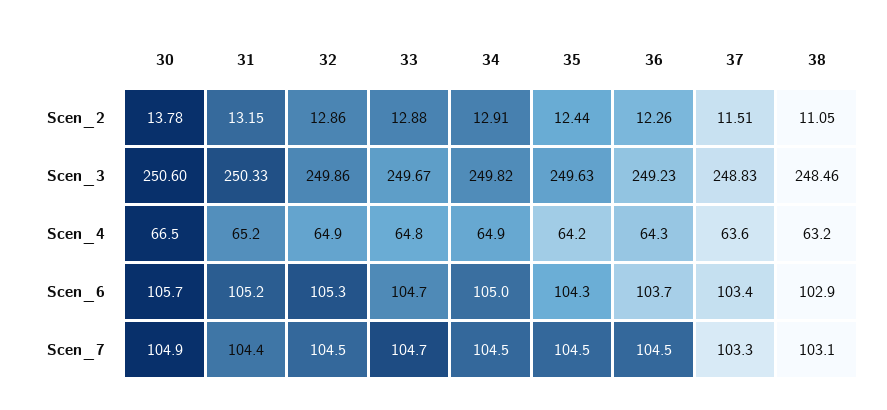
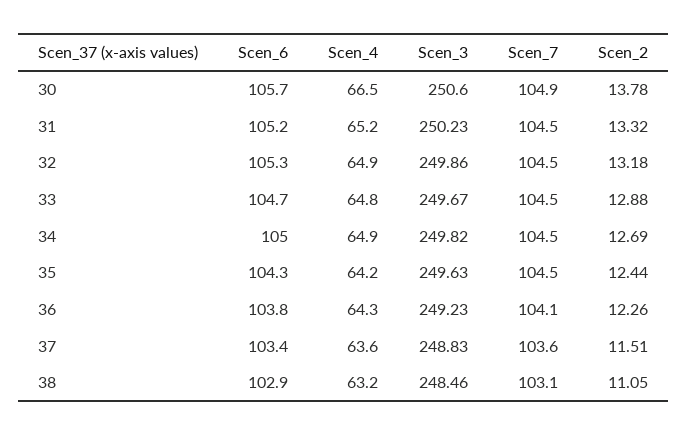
31, Scen_2: 13.15 -> 13.32
32, Scen_2: 12.86 -> 13.18
34, Scen_2: 12.91 -> 12.69
31, Scen_3: 250.33 -> 250.23
36, Scen_6: 103.7 -> 103.8
31, Scen_7: 104.4 -> 104.5
33, Scen_7: 104.7 -> 104.5
36, Scen_7: 104.5 -> 104.1
37, Scen_7: 103.3 -> 103.6

